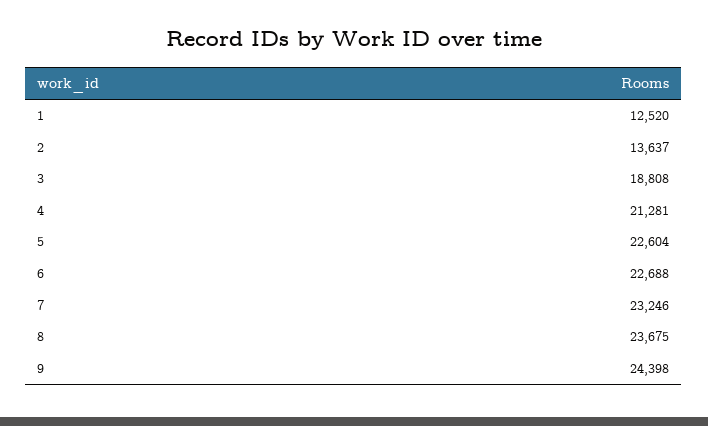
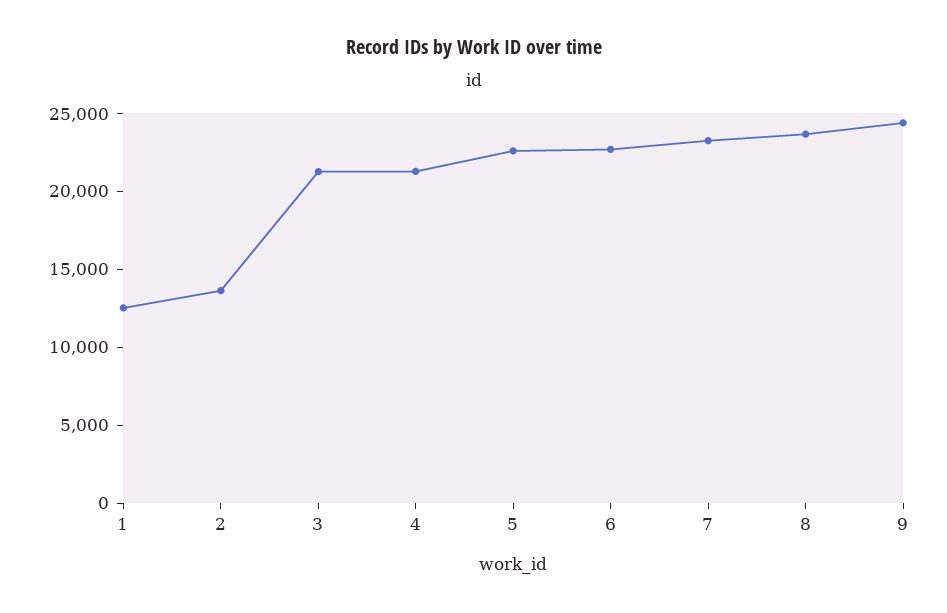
3: 18808 -> 21000

